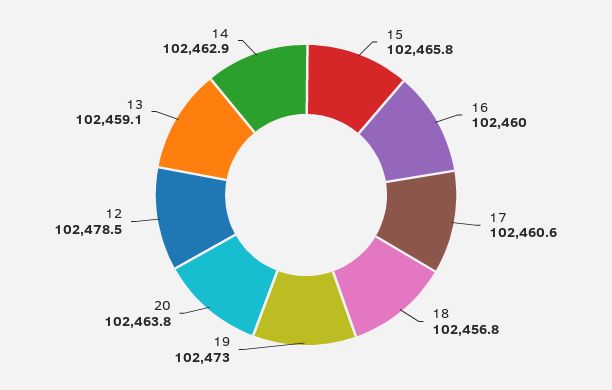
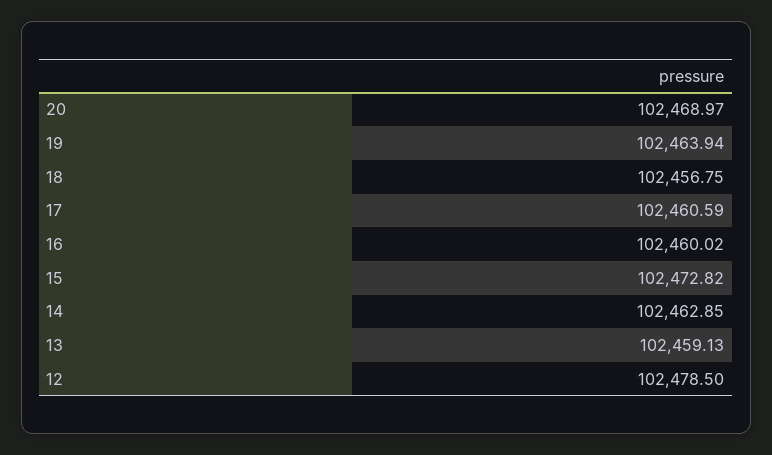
15: 102465.8 -> 102472.82
19: 102473 -> 102463.94
20: 102463.8 -> 102468.97

